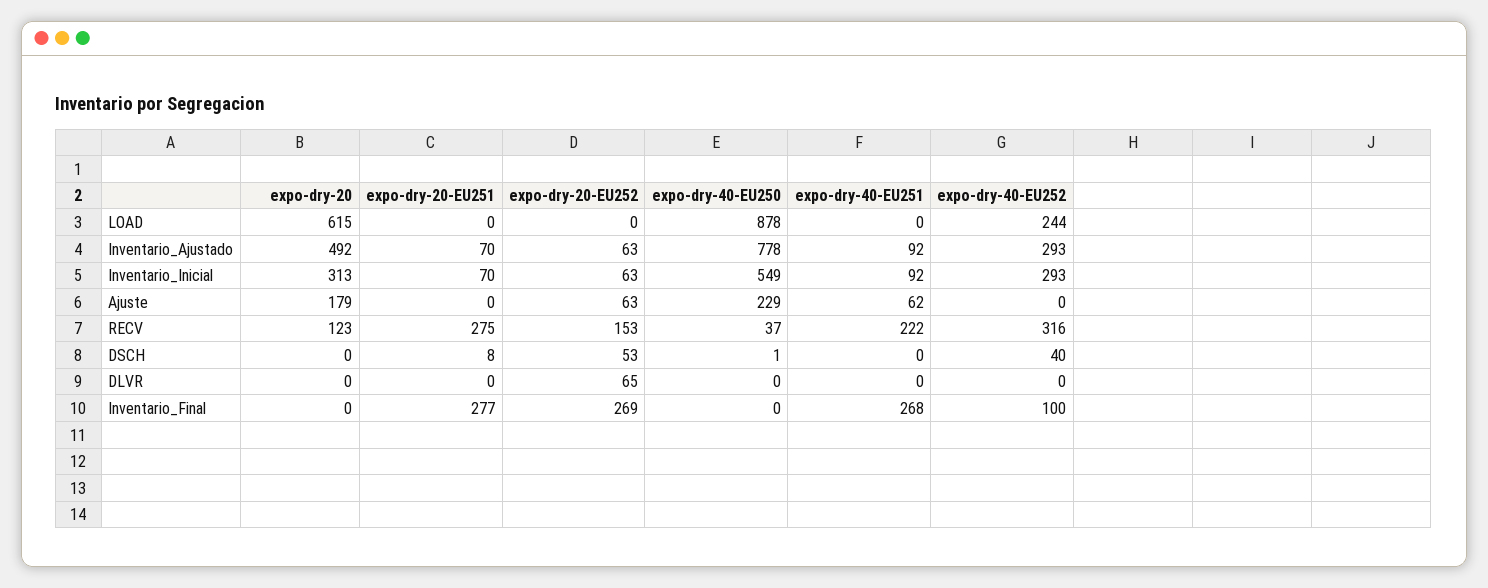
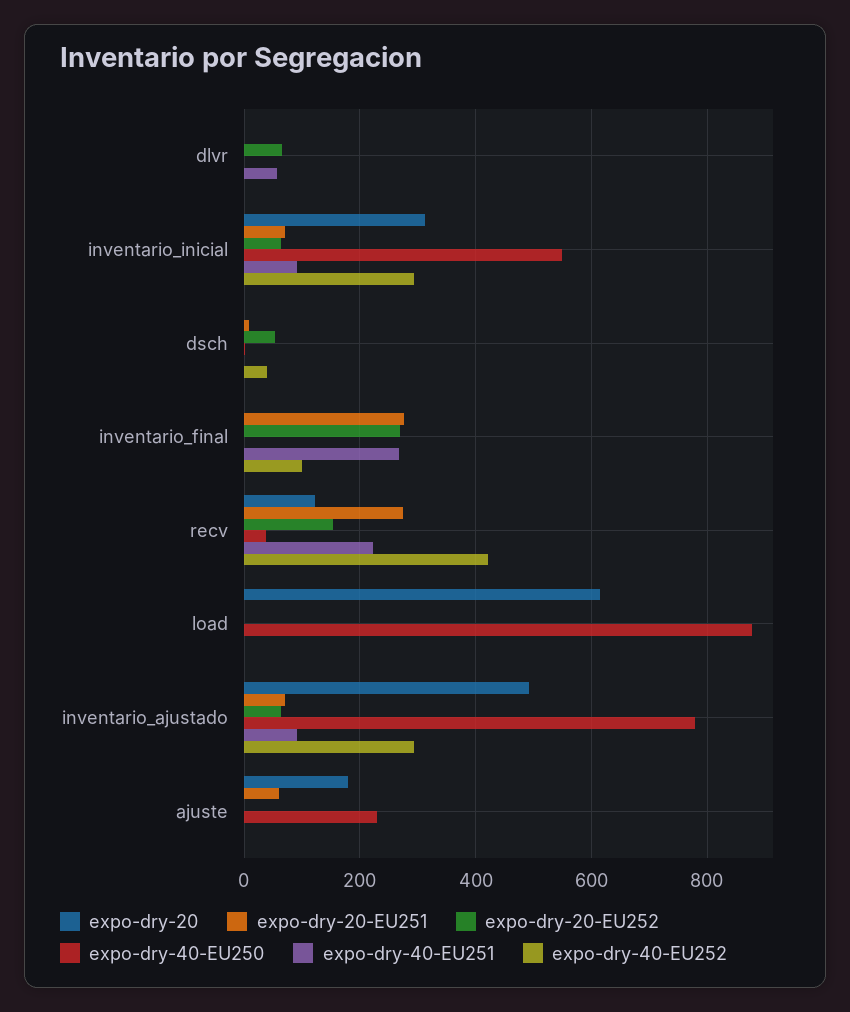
expo-dry-40-EU252, LOAD: 244 -> 0
expo-dry-20-EU251, Ajuste: 0 -> 60
expo-dry-20-EU252, Ajuste: 63 -> 0
expo-dry-40-EU251, Ajuste: 62 -> 0
expo-dry-40-EU252, RECV: 316 -> 420
expo-dry-40-EU251, DLVR: 0 -> 60

